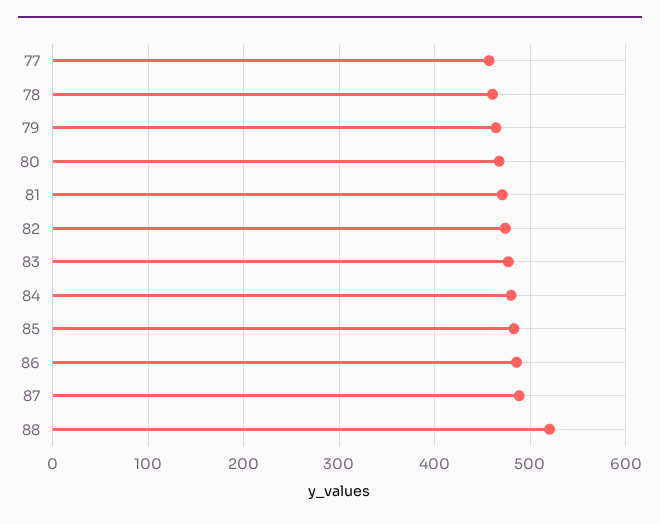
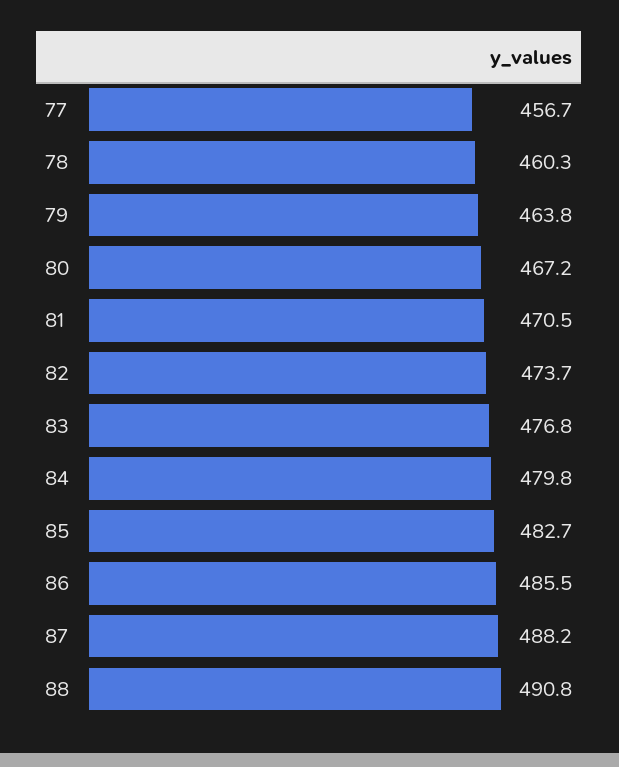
88: 520 -> 490.8

